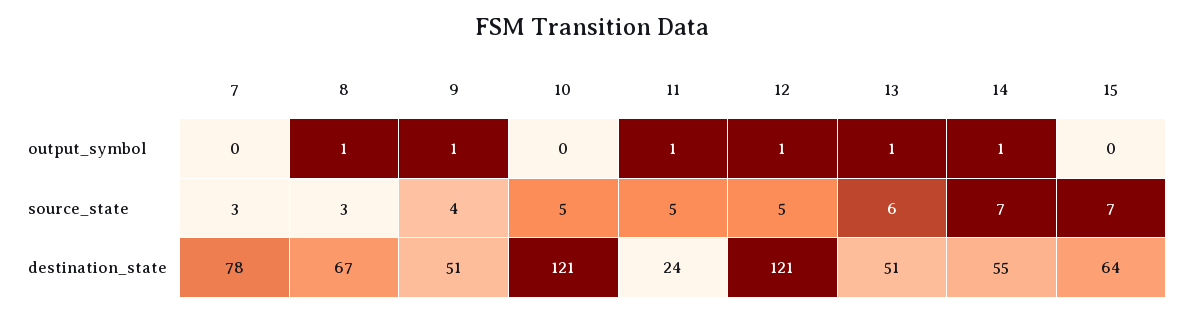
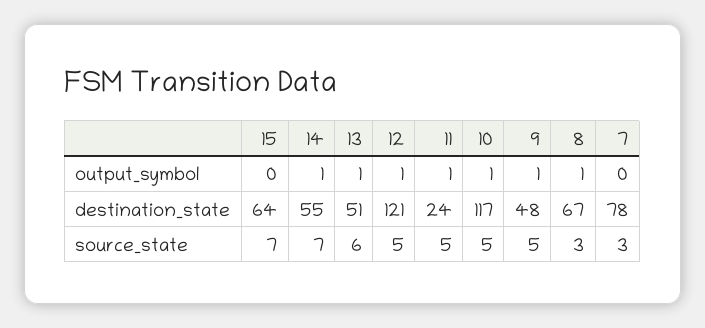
10, output_symbol: 0 -> 1
9, source_state: 4 -> 5
9, destination_state: 51 -> 48
10, destination_state: 121 -> 117

